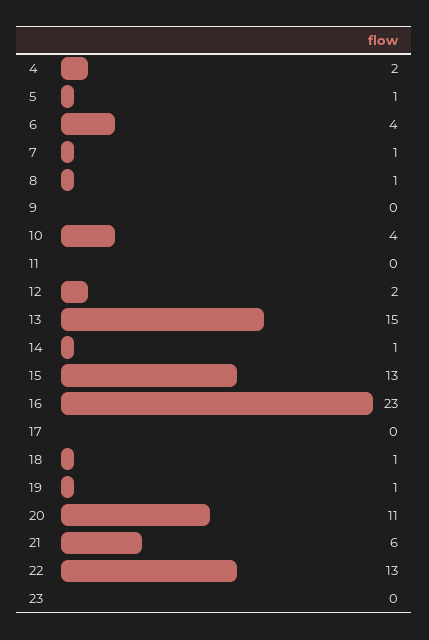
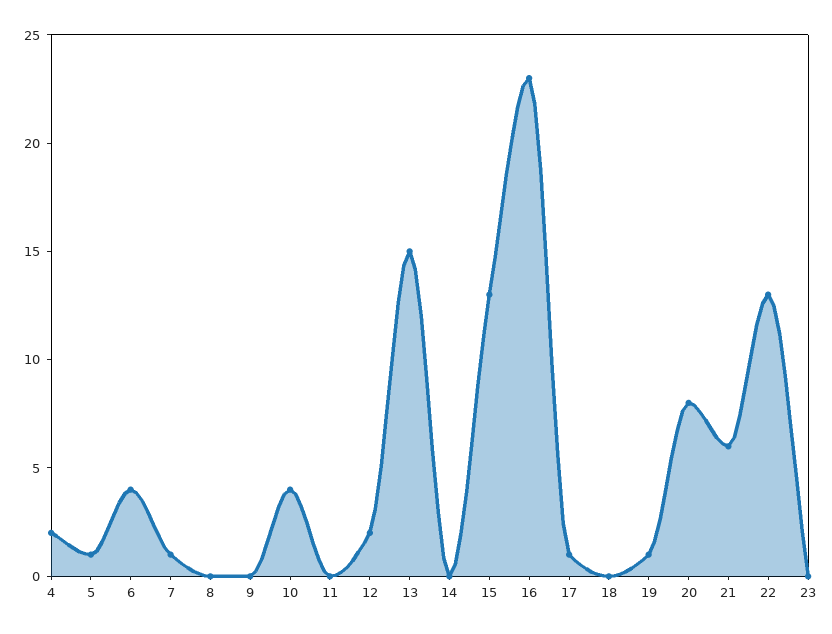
8: 1 -> 0
14: 1 -> 0
17: 0 -> 1
18: 1 -> 0
20: 11 -> 8

